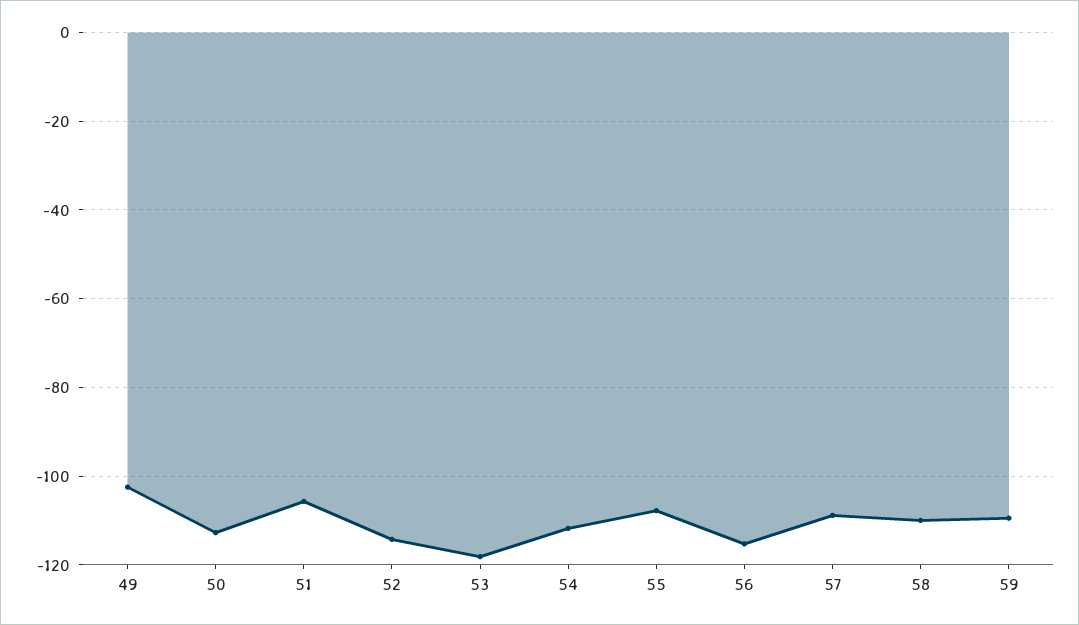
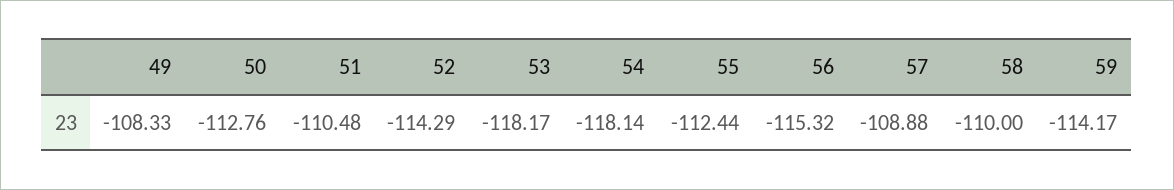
49: -102 -> -108.33
51: -106 -> -110.48
54: -112 -> -118.14
55: -108 -> -112.44
59: -110 -> -114.17

